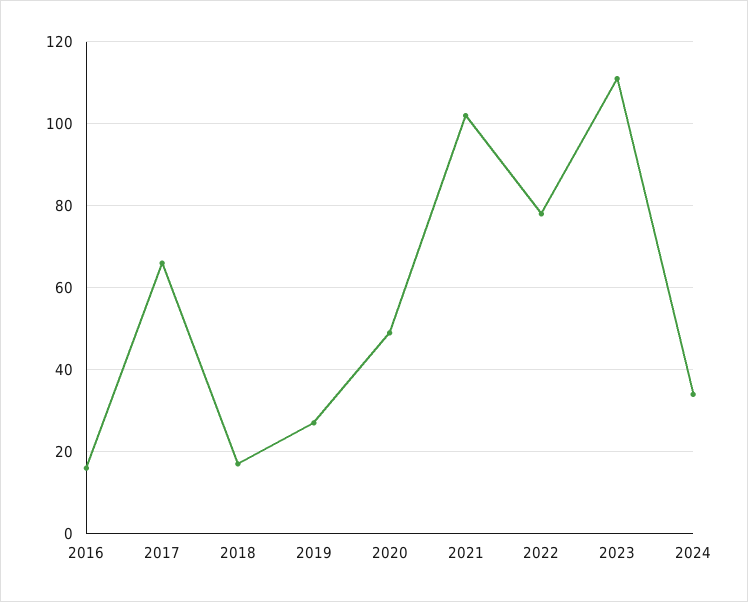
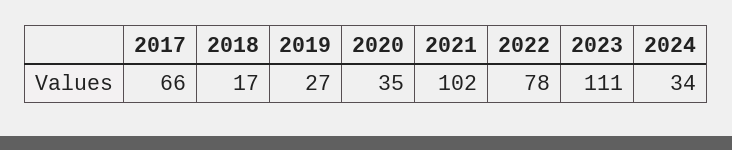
2016: 15 -> none
2020: 50 -> 35

